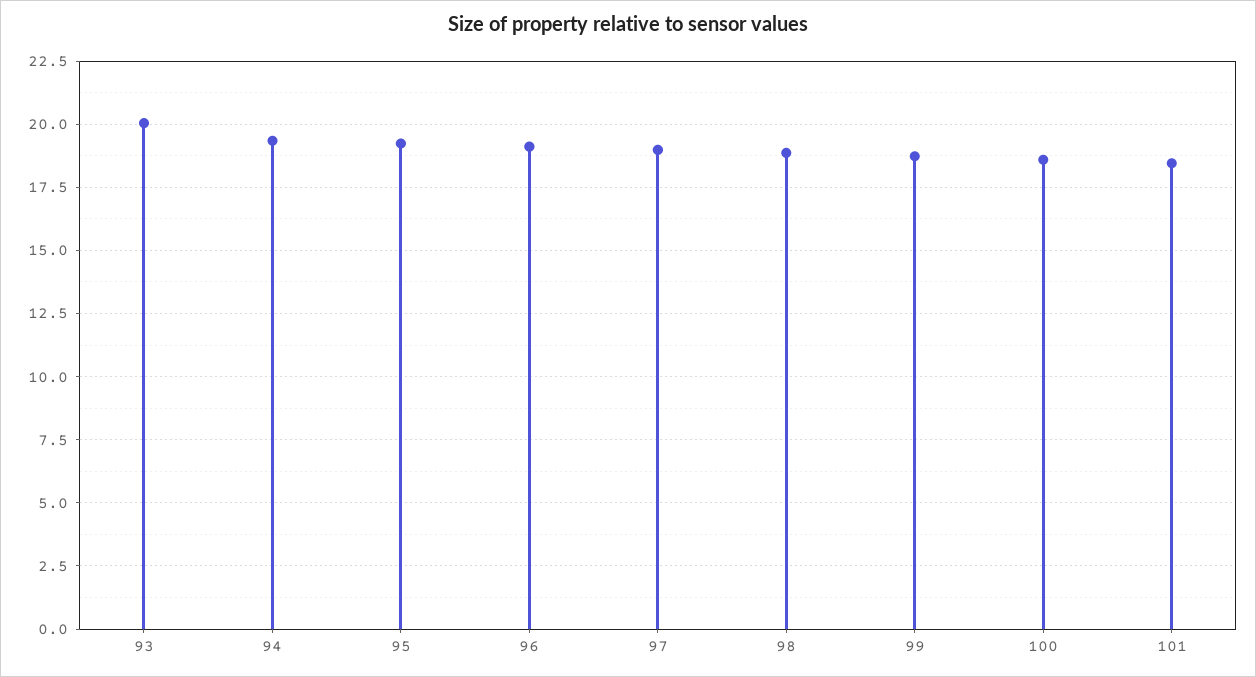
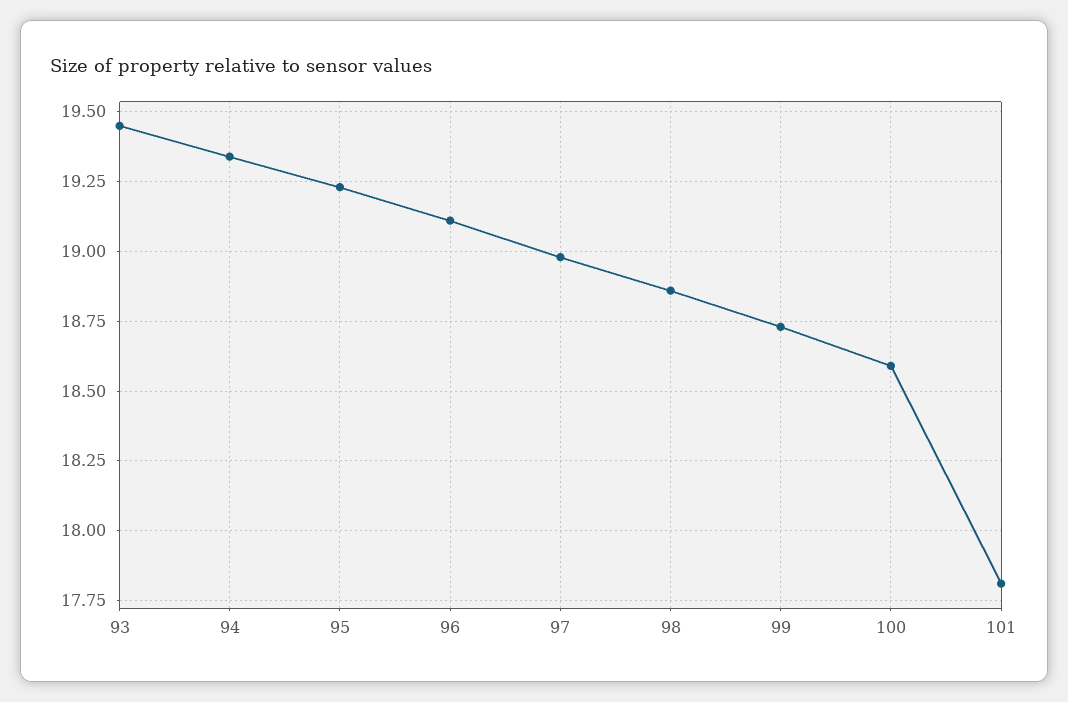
93: 20 -> 19.45
101: 18.5 -> 17.8

